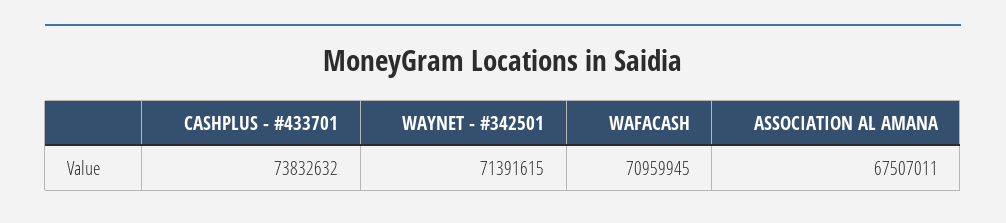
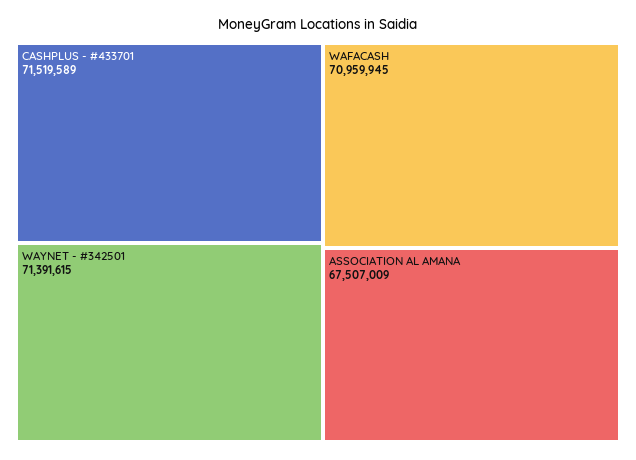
CASHPLUS - #433701: 73832632 -> 71519589
ASSOCIATION AL AMANA: 67507011 -> 67507009

